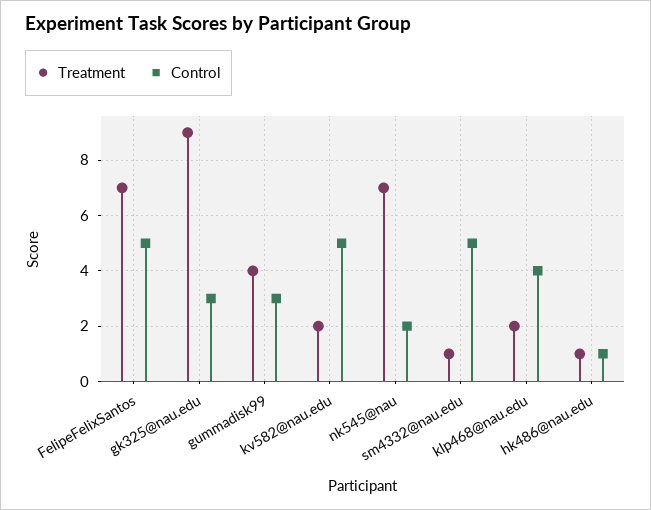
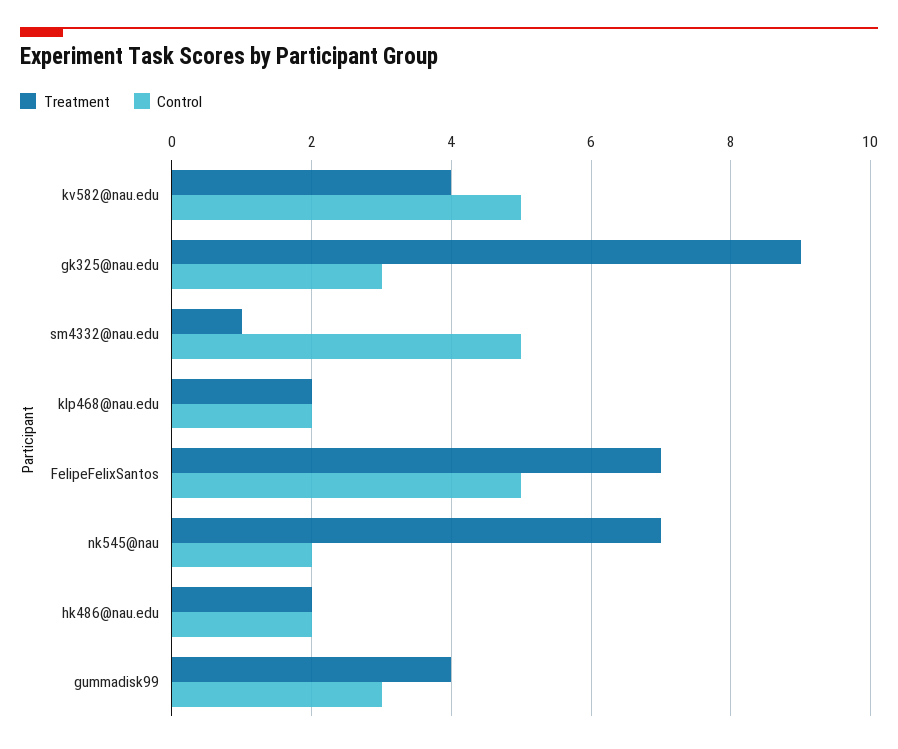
Treatment, kv582@nau.edu: 2 -> 4
Control, klp468@nau.edu: 4 -> 2
Treatment, hk486@nau.edu: 1 -> 2
Control, hk486@nau.edu: 1 -> 2

